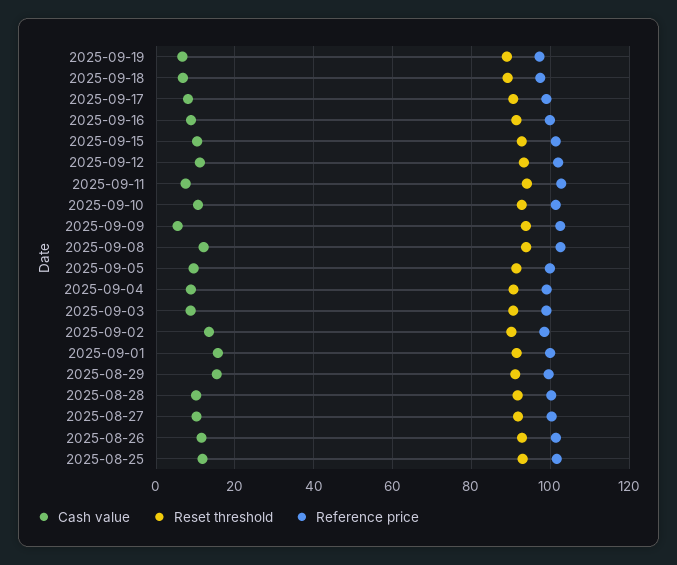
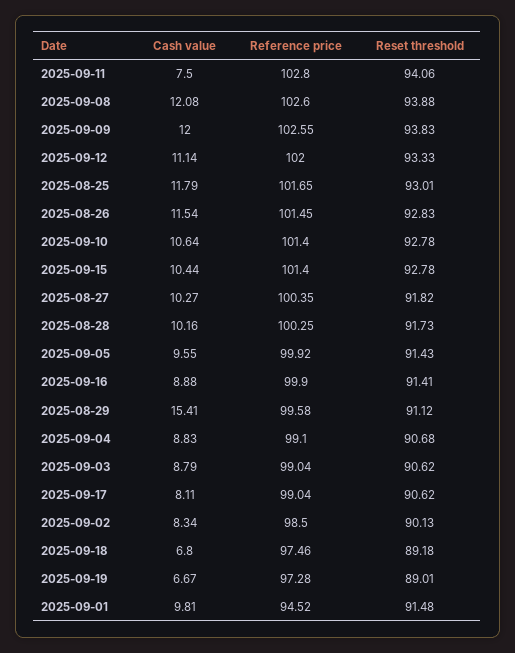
Cash value, 2025-09-09: 6 -> 12
Cash value, 2025-09-02: 14 -> 8.34
Cash value, 2025-09-01: 16 -> 9.81
Reference price, 2025-09-01: 100 -> 94.52

